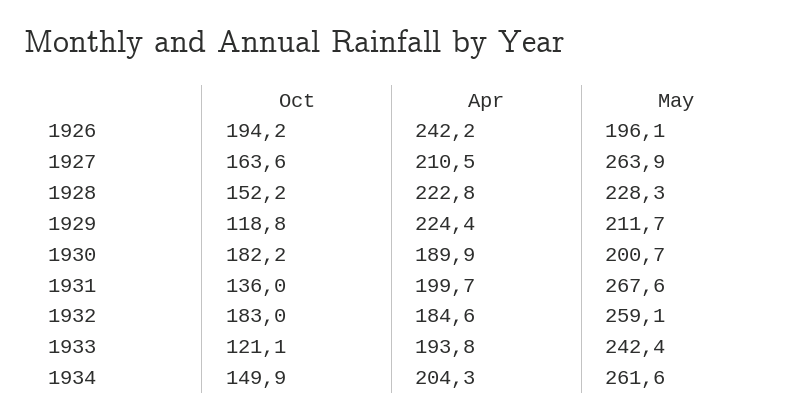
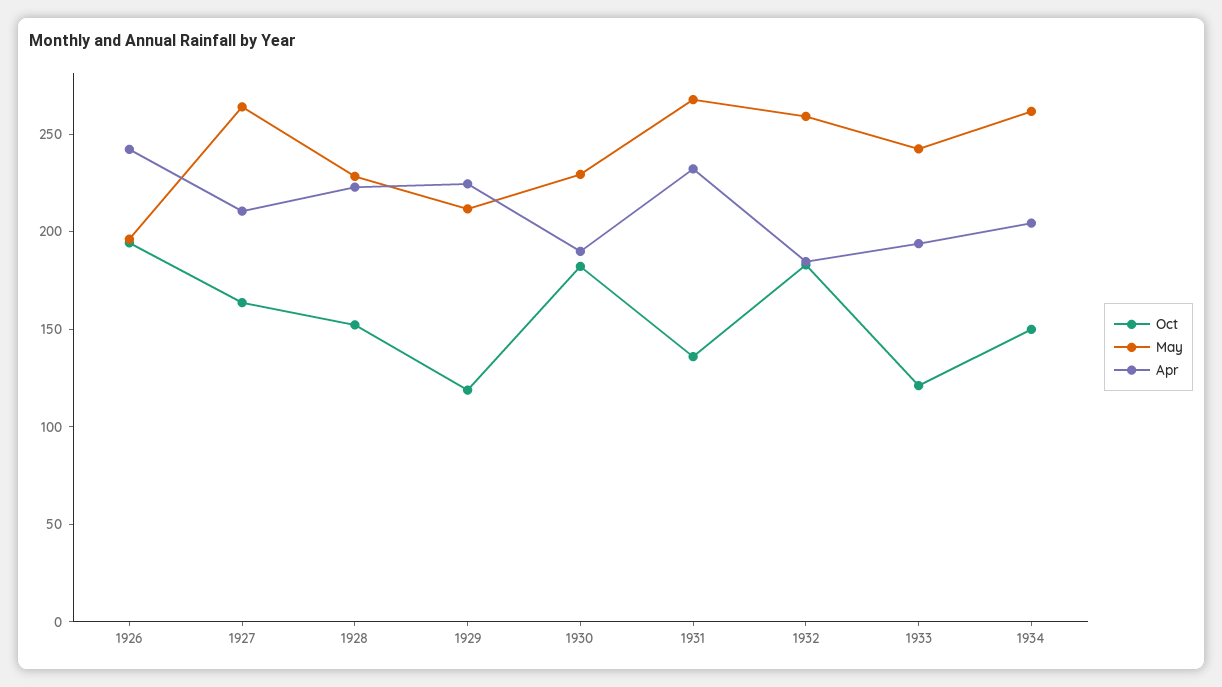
May, 1930: 200.7 -> 230
Apr, 1931: 199.7 -> 230

